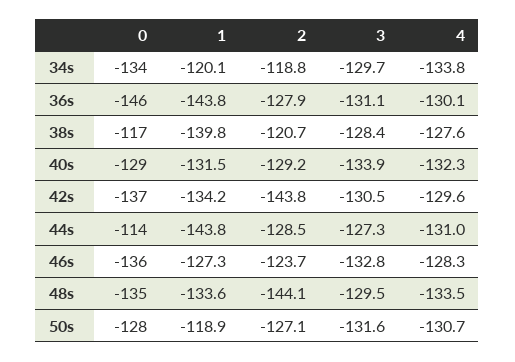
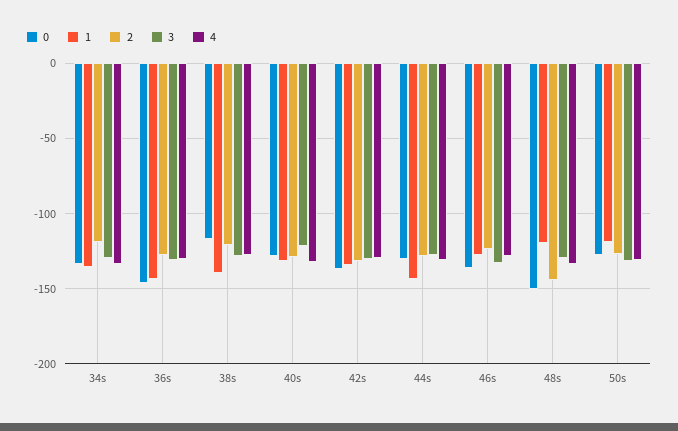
1, 34s: -120.1 -> -135
3, 40s: -133.9 -> -120
2, 42s: -143.8 -> -130
0, 44s: -114 -> -130
0, 48s: -135 -> -150
1, 48s: -133.6 -> -120

